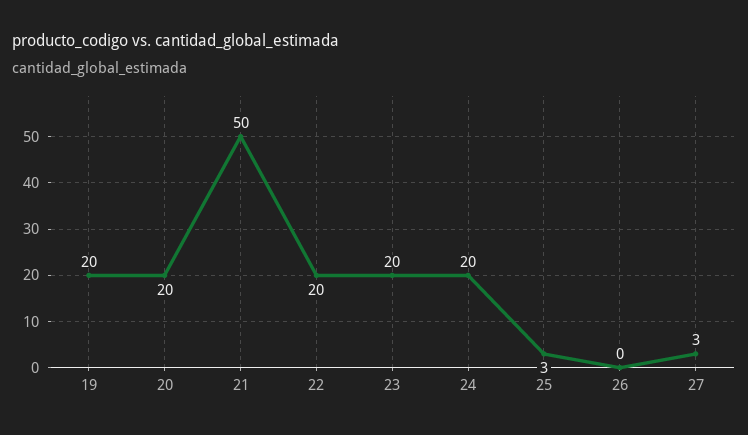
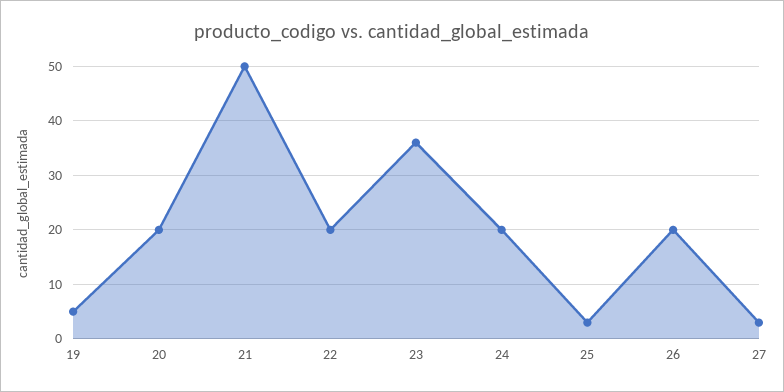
19: 20 -> 5
23: 20 -> 35
26: 0 -> 20

